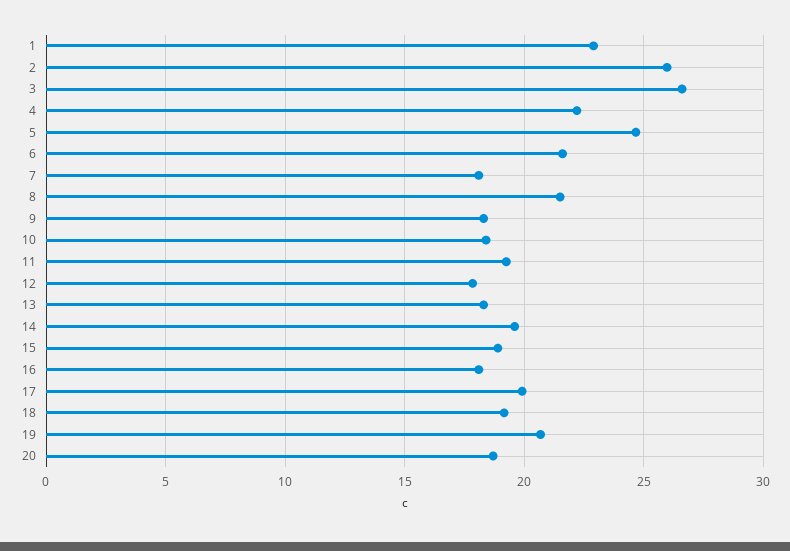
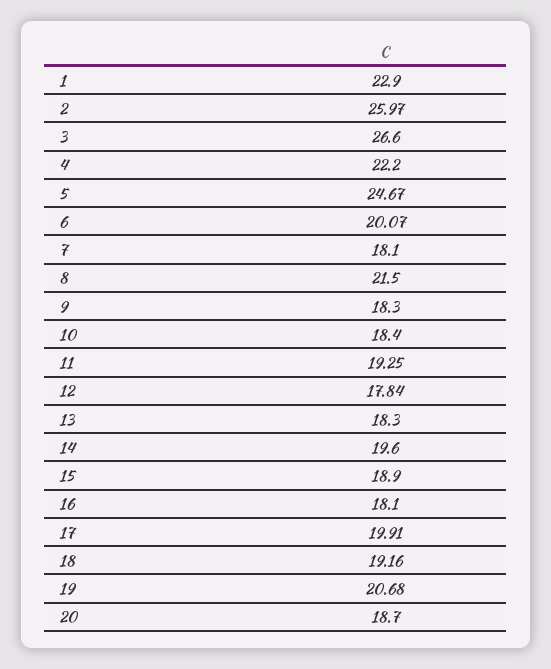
6: 21.5 -> 20.07

